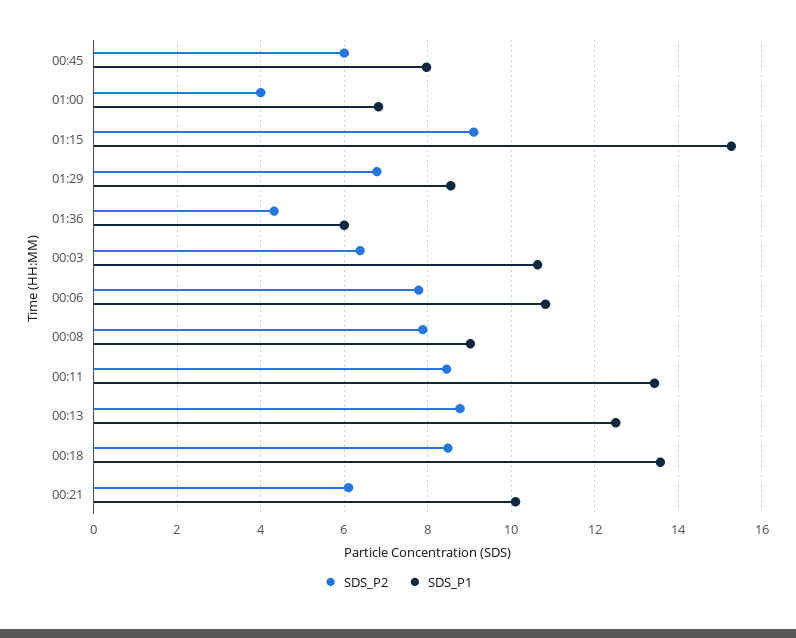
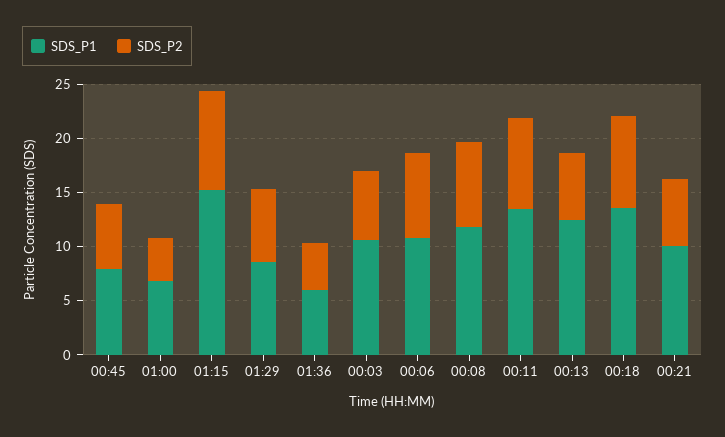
SDS_P1, 00:08: 9 -> 12
SDS_P2, 00:13: 8.8 -> 6

